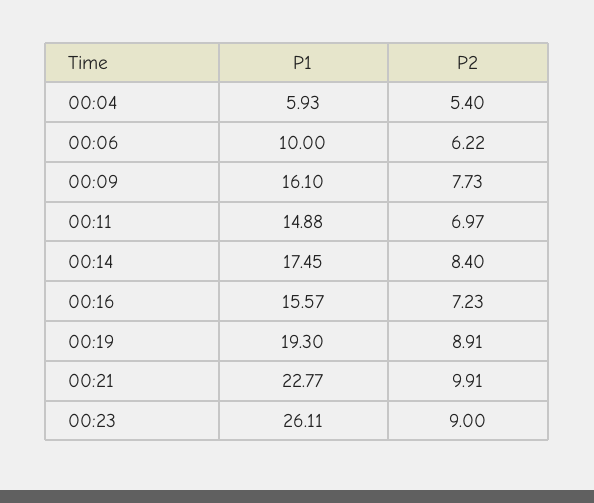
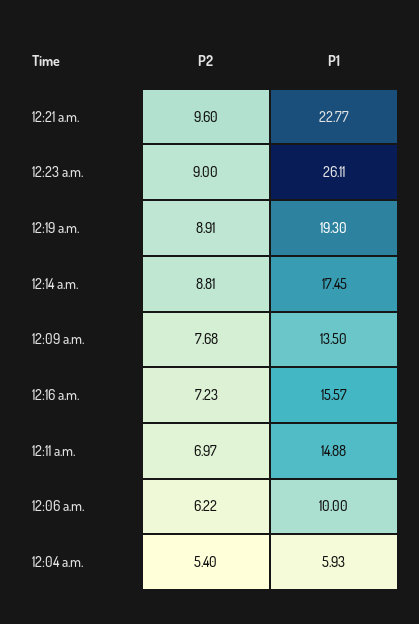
P1, 00:09: 16.1 -> 13.5
P2, 00:09: 7.73 -> 7.68
P2, 00:14: 8.4 -> 8.81
P2, 00:21: 9.91 -> 9.6

